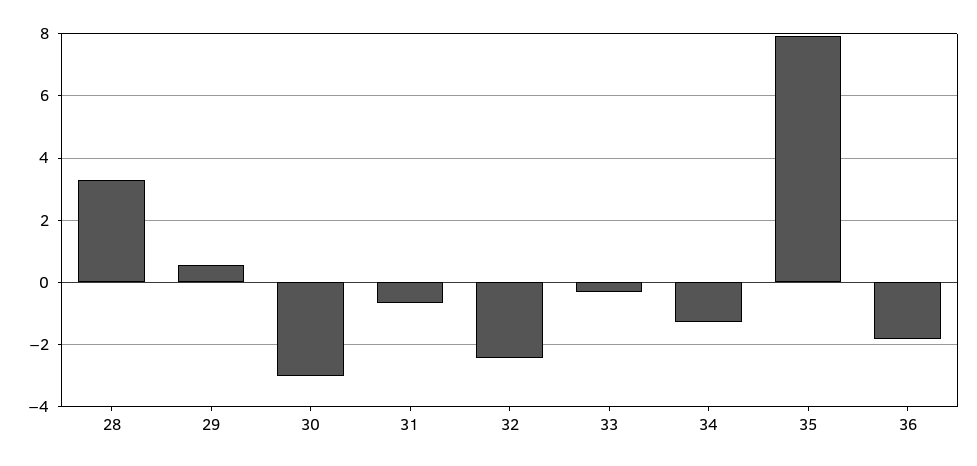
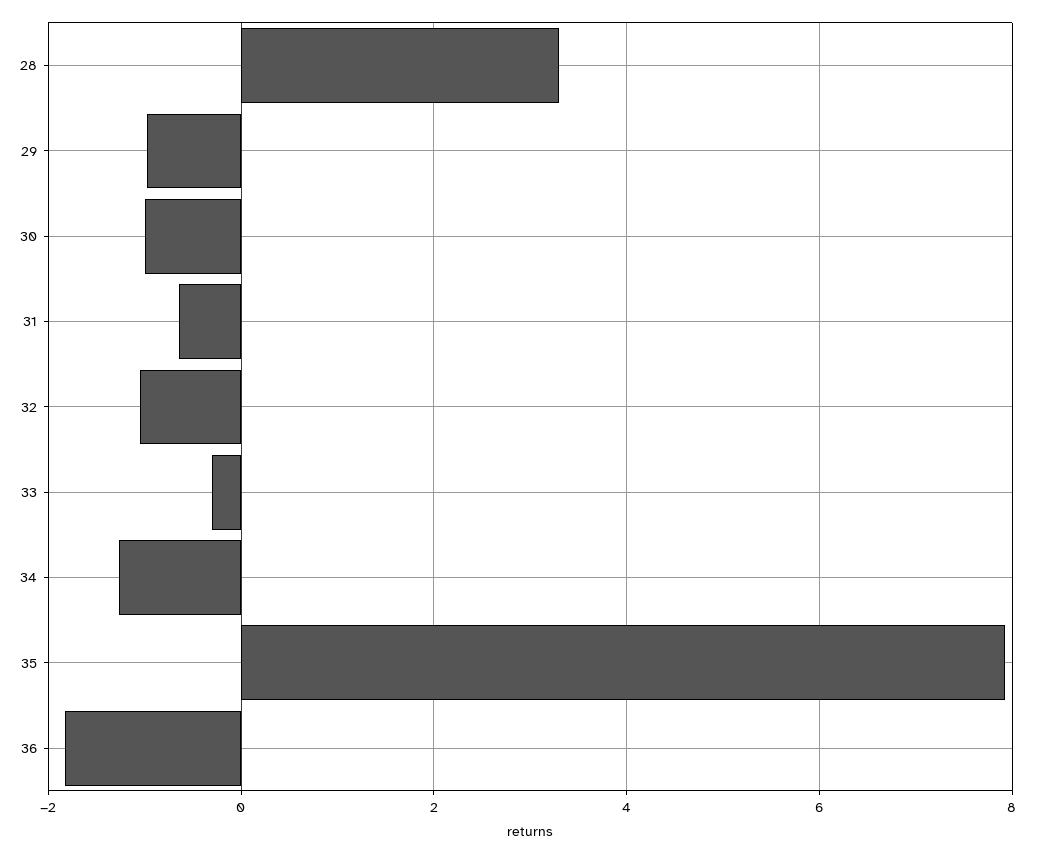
29: 0.6 -> -1
30: -3 -> -1
32: -2.4 -> -1

